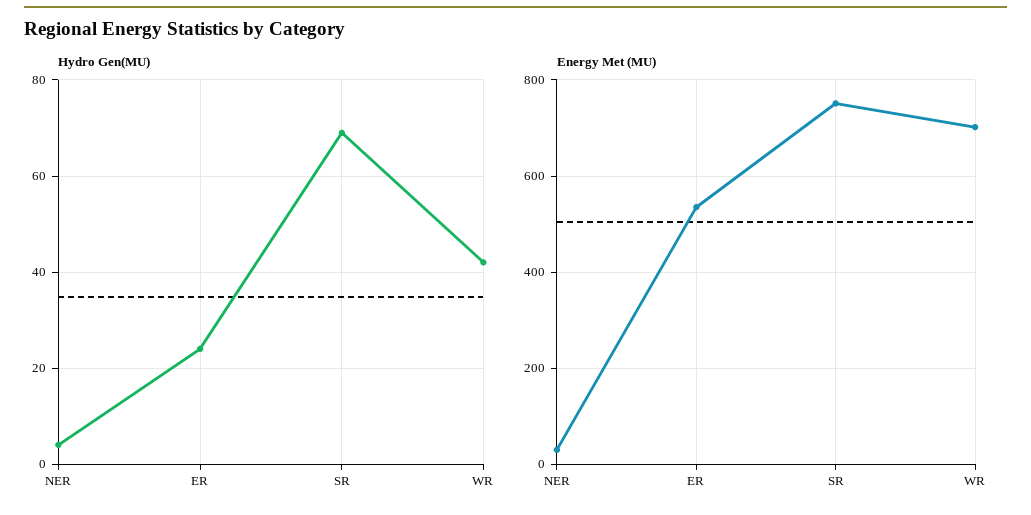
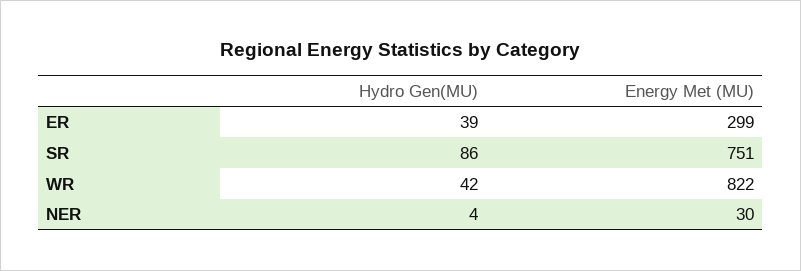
Hydro Gen(MU), ER: 25 -> 39
Hydro Gen(MU), SR: 70 -> 86
Energy Met (MU), ER: 540 -> 299
Energy Met (MU), WR: 700 -> 822

